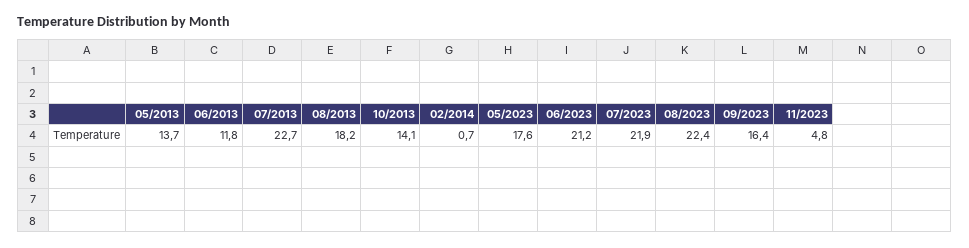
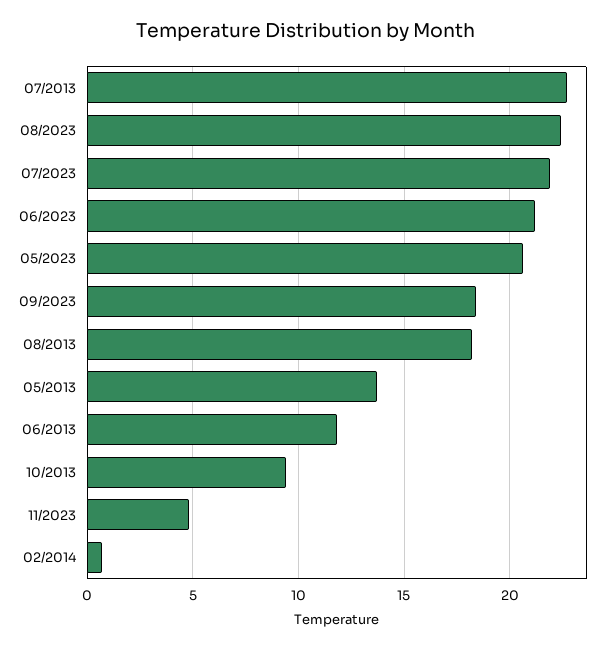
10/2013: 14.1 -> 9.5
05/2023: 17.6 -> 20.5
09/2023: 16.4 -> 18.5

